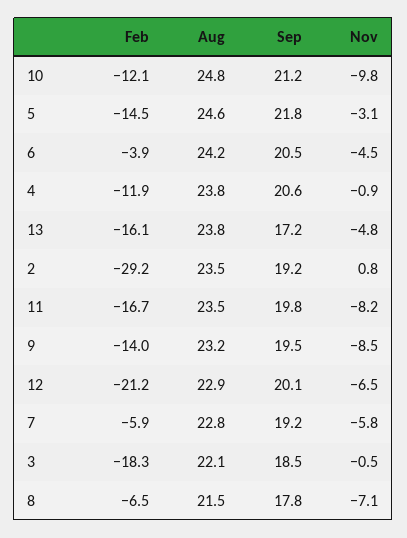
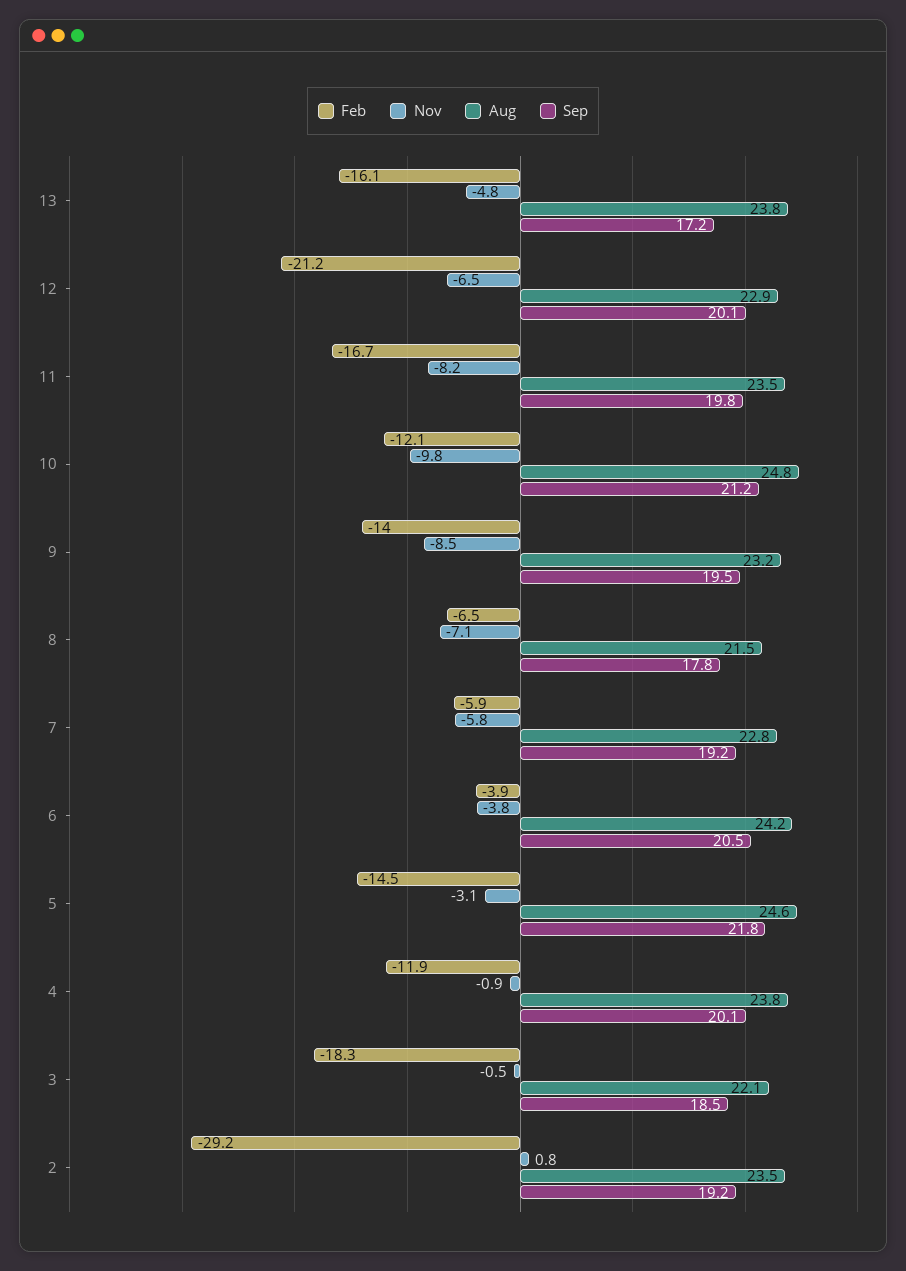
Nov, 6: -4.5 -> -3.8
Sep, 4: 20.6 -> 20.1

